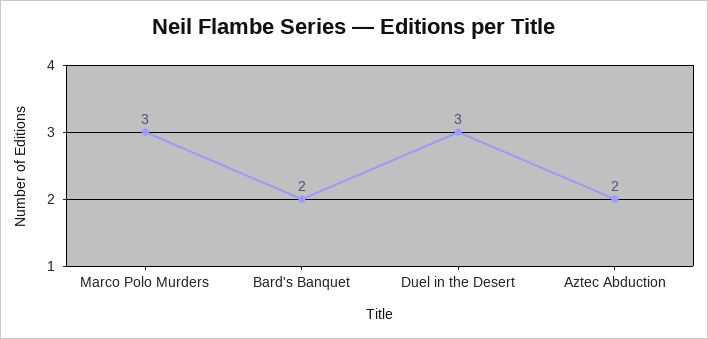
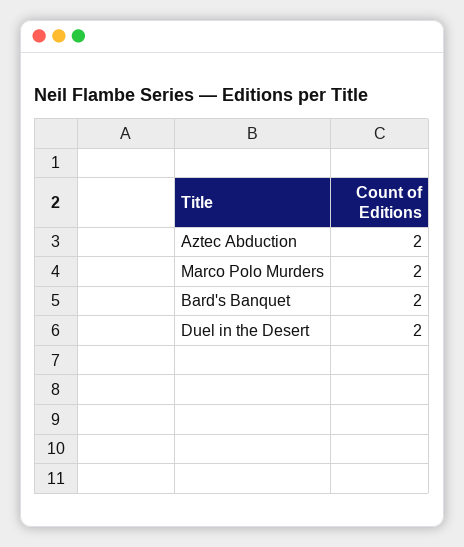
Marco Polo Murders: 3 -> 2
Duel in the Desert: 3 -> 2

